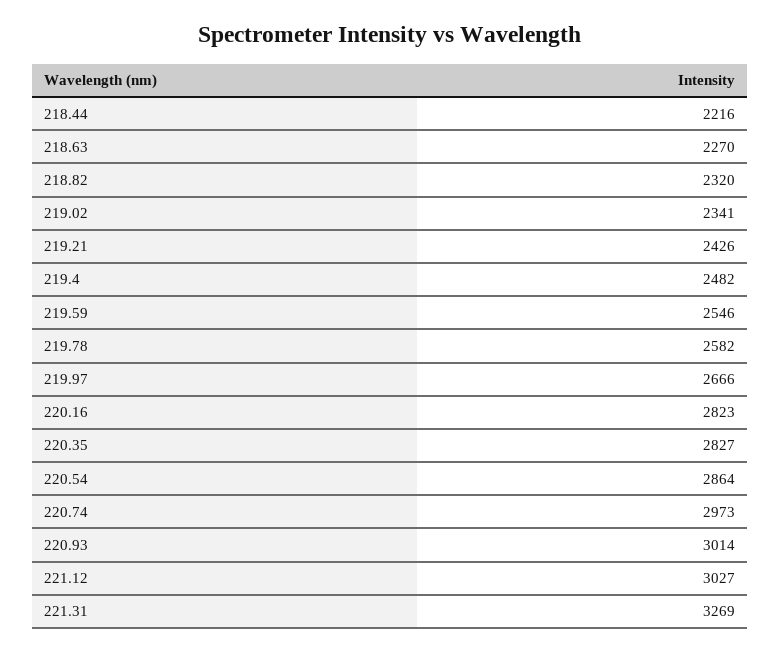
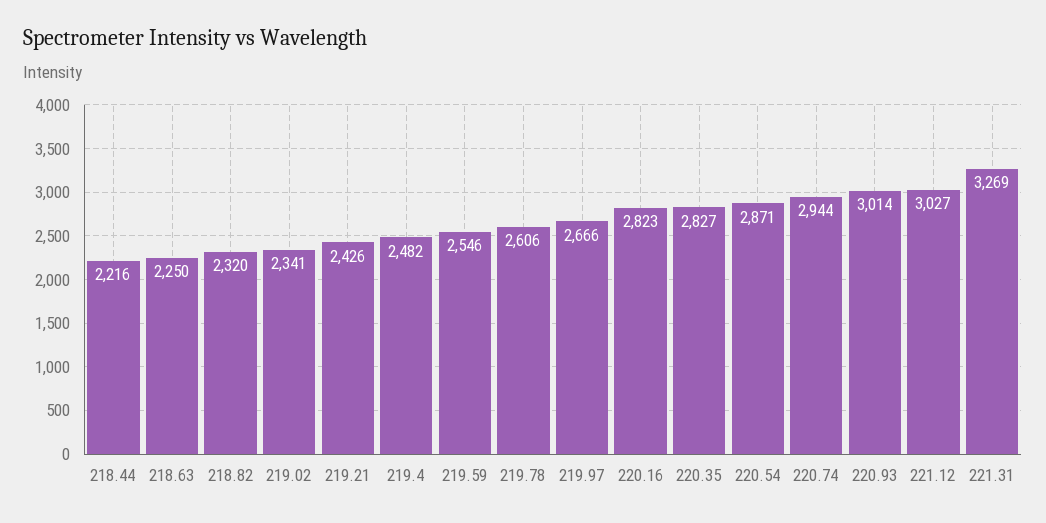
218.63: 2270 -> 2250
219.78: 2582 -> 2606
220.54: 2864 -> 2871
220.74: 2973 -> 2944

